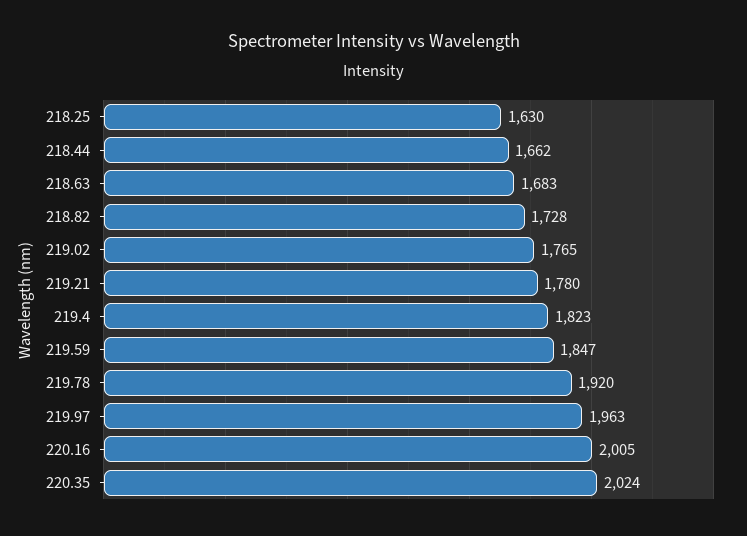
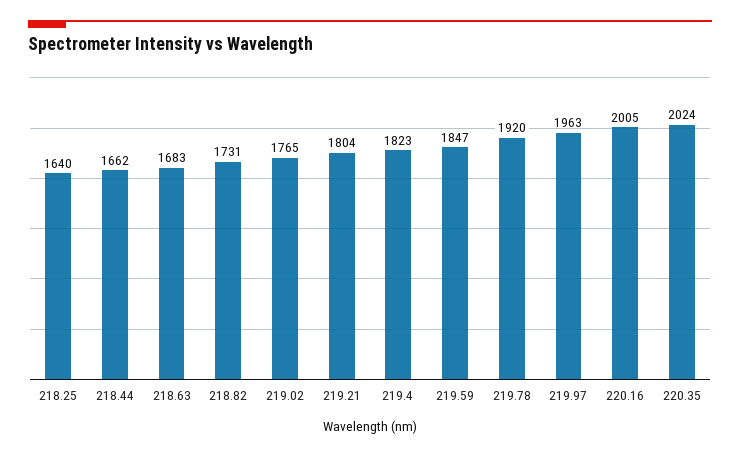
218.25: 1630 -> 1640
218.82: 1728 -> 1731
219.21: 1780 -> 1804

